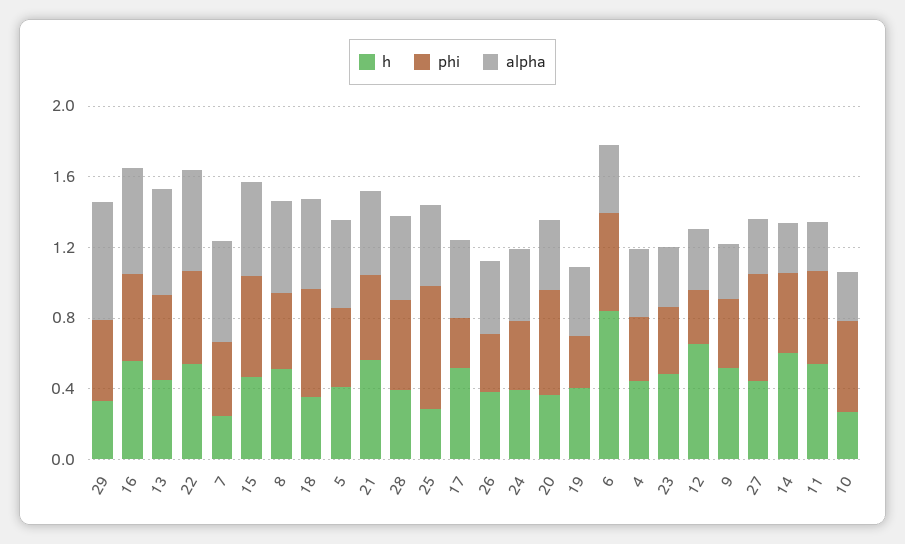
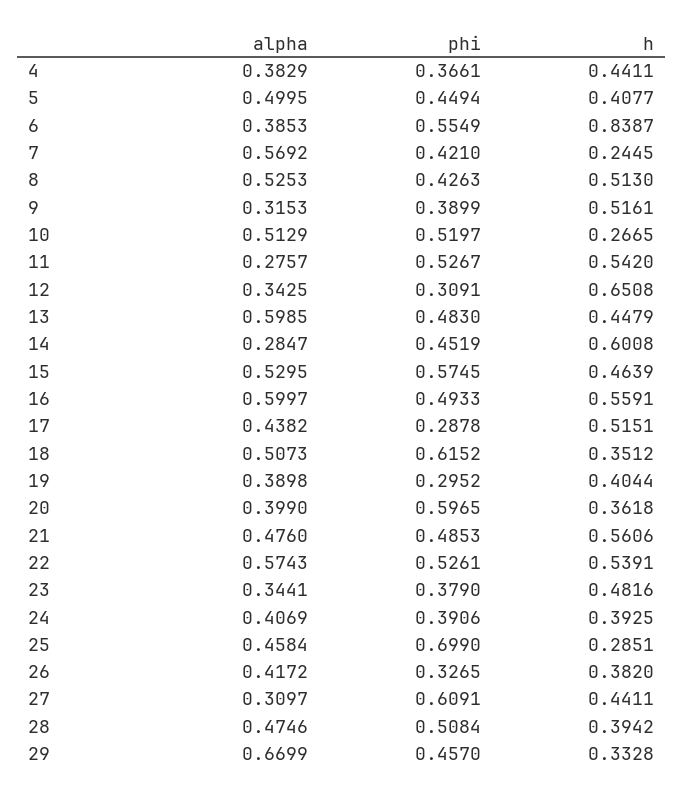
alpha, 10: 0.3 -> 0.5129

